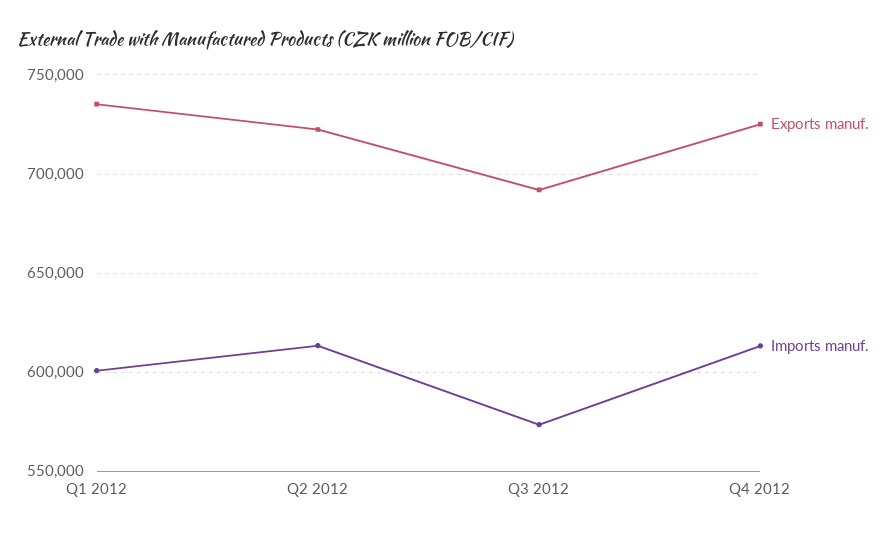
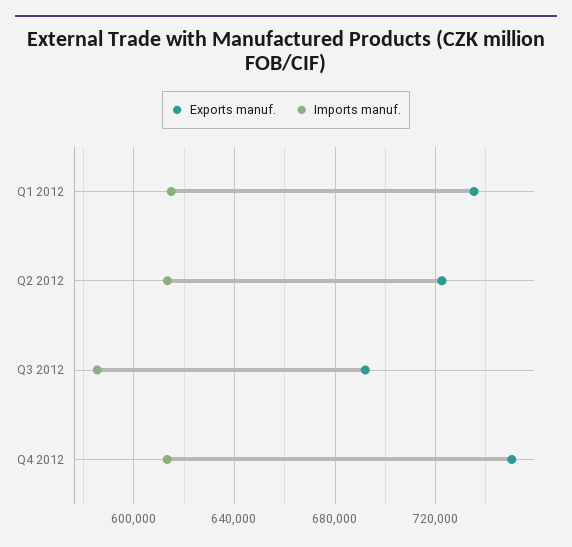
Imports manuf., Q1 2012: 600000 -> 615000
Imports manuf., Q3 2012: 575000 -> 585000
Exports manuf., Q4 2012: 725000 -> 750000

